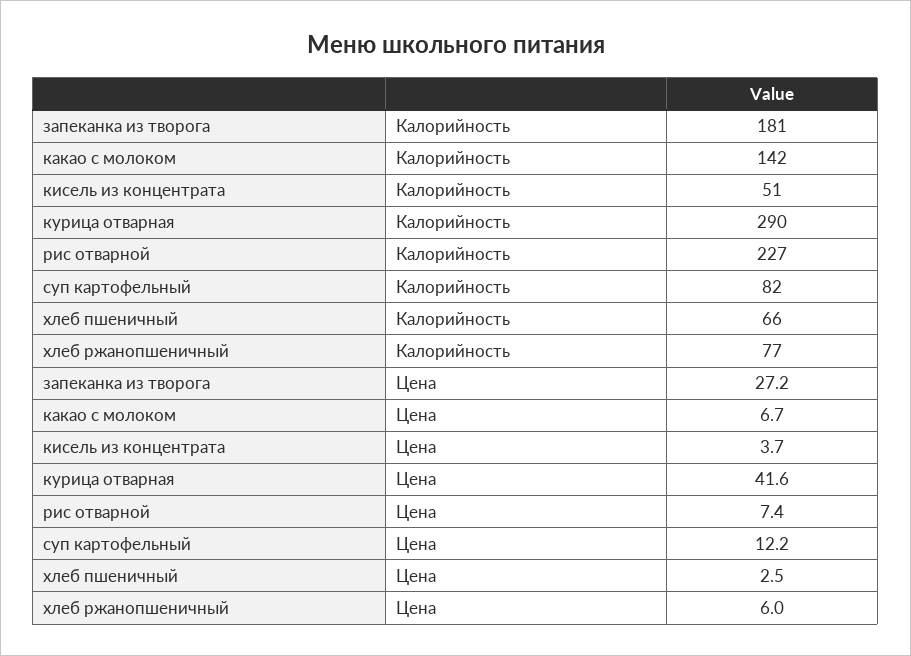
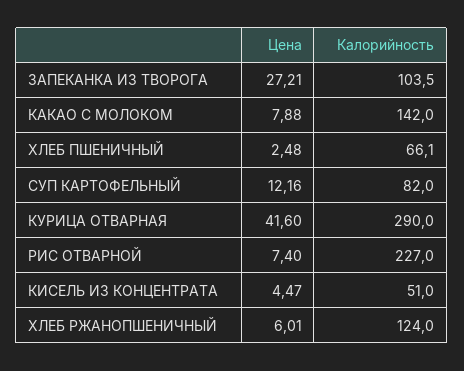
запеканка из творога, Калорийность: 181 -> 103.5
хлеб ржанопшеничный, Калорийность: 77 -> 124
какао с молоком, Цена: 6.7 -> 7.88
кисель из концентрата, Цена: 3.7 -> 4.47

